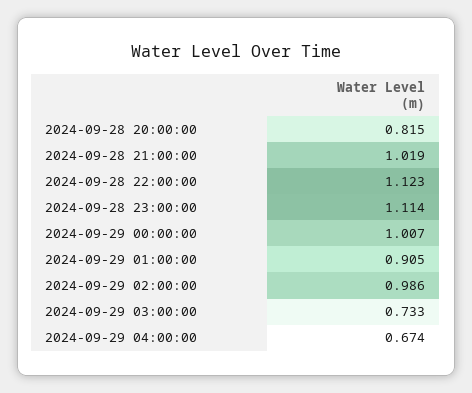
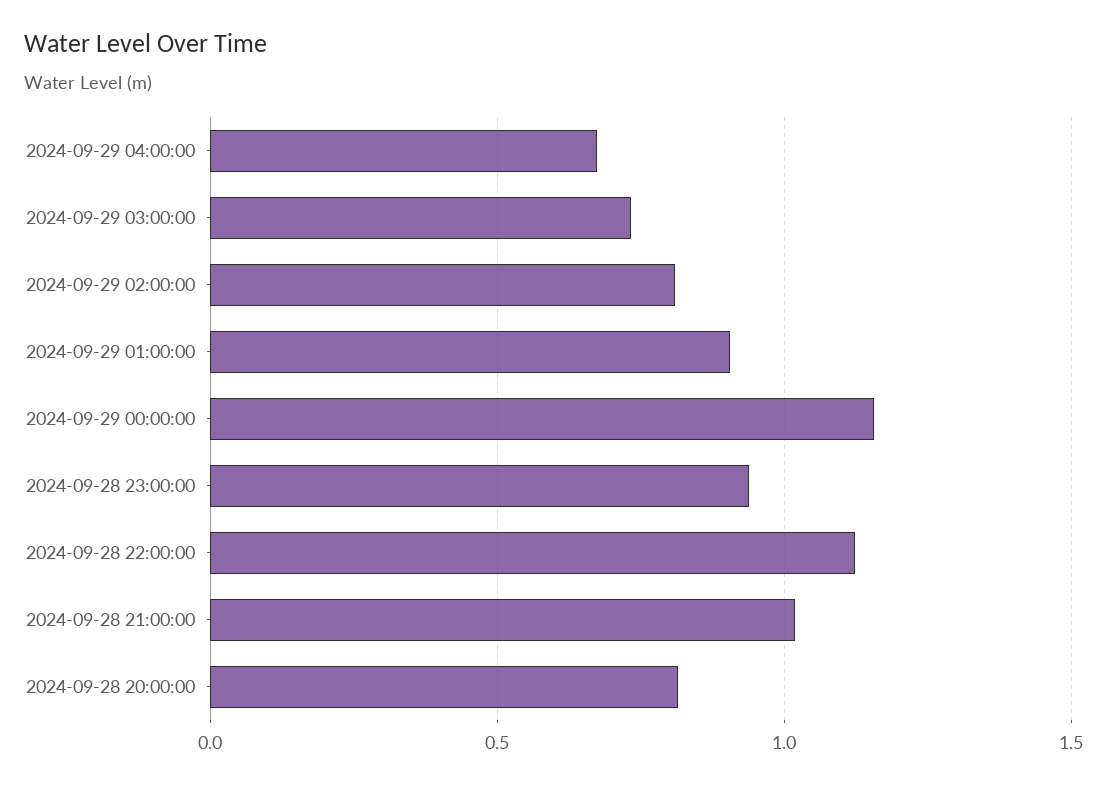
2024-09-28 23:00:00: 1.114 -> 0.95
2024-09-29 00:00:00: 1.007 -> 1.15
2024-09-29 02:00:00: 0.986 -> 0.8

